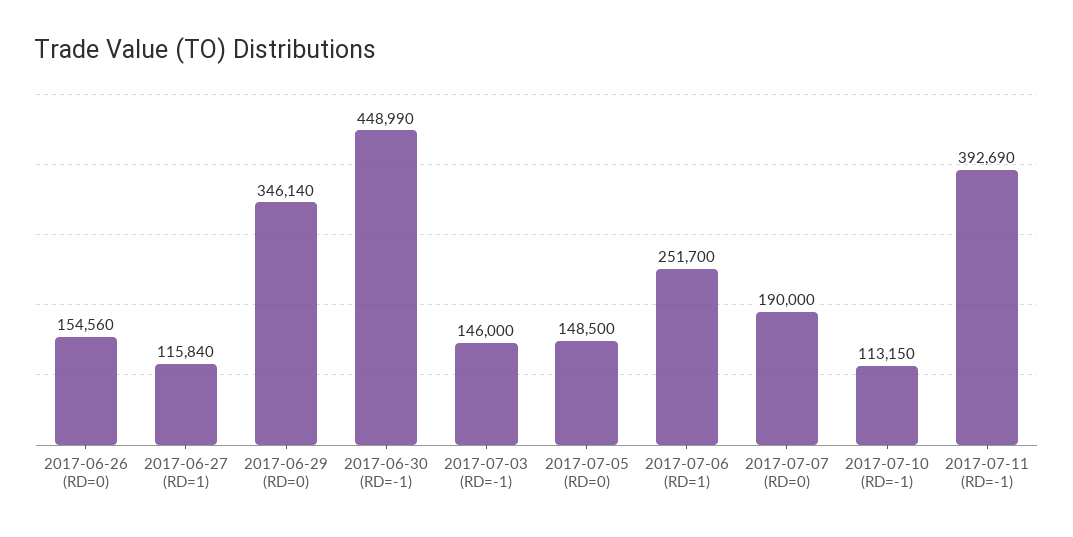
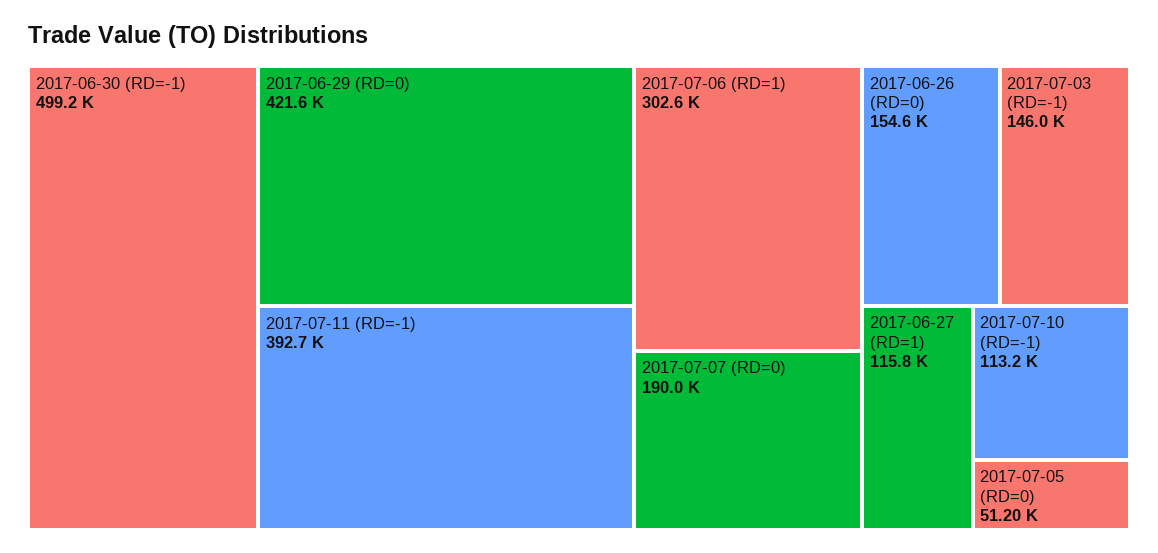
2017-06-29 (RD=0): 346140 -> 421600
2017-06-30 (RD=-1): 448990 -> 499200
2017-07-05 (RD=0): 148500 -> 51200
2017-07-06 (RD=1): 251700 -> 302600

